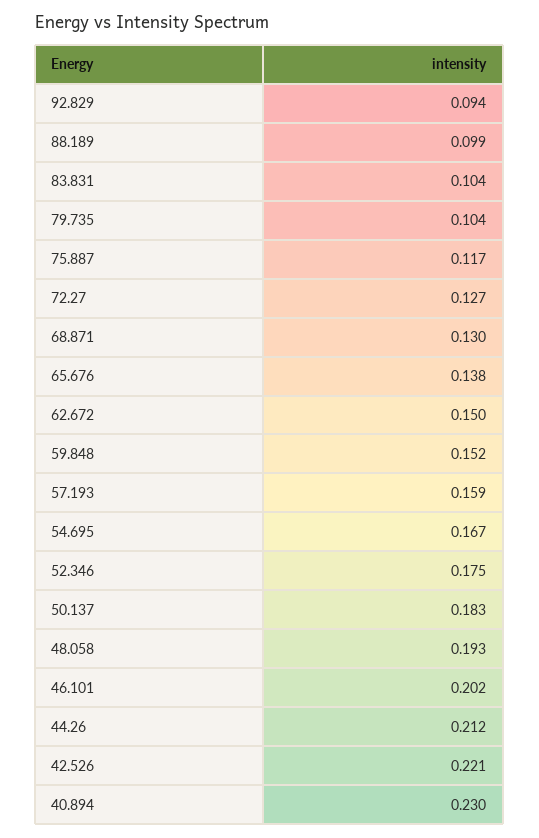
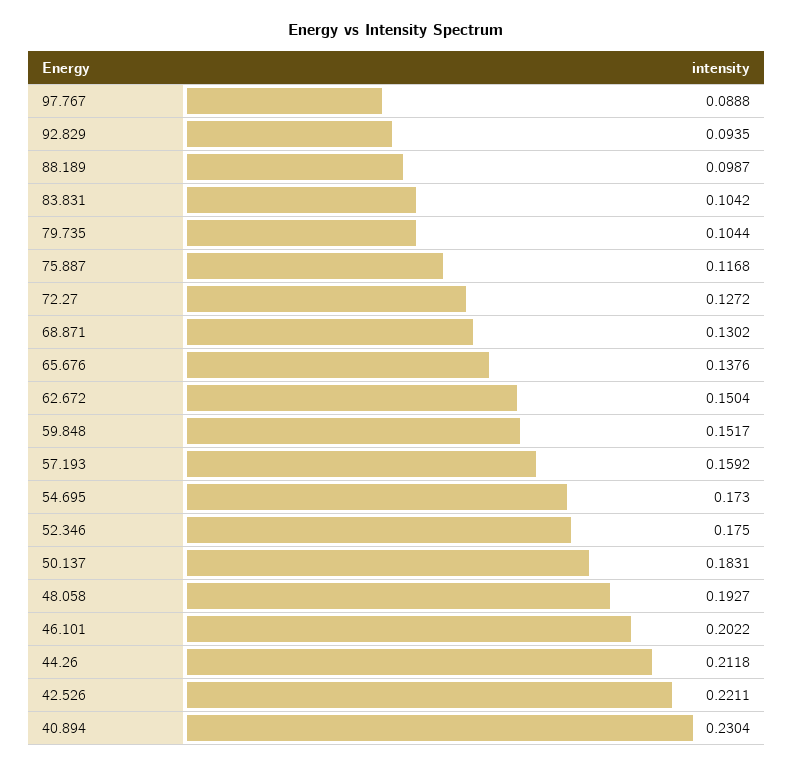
54.695: 0.167 -> 0.173
97.767: none -> 0.0888

